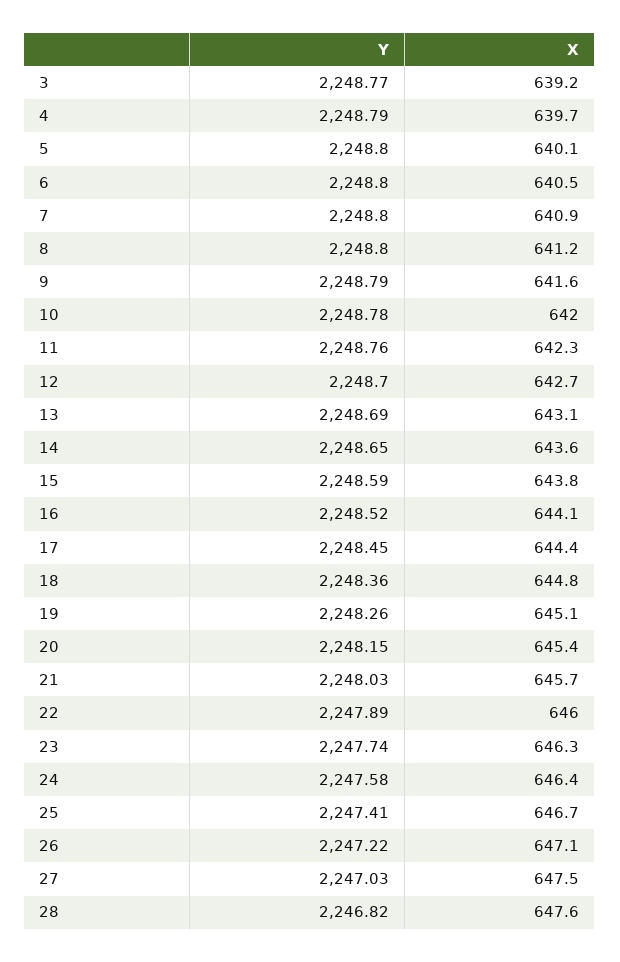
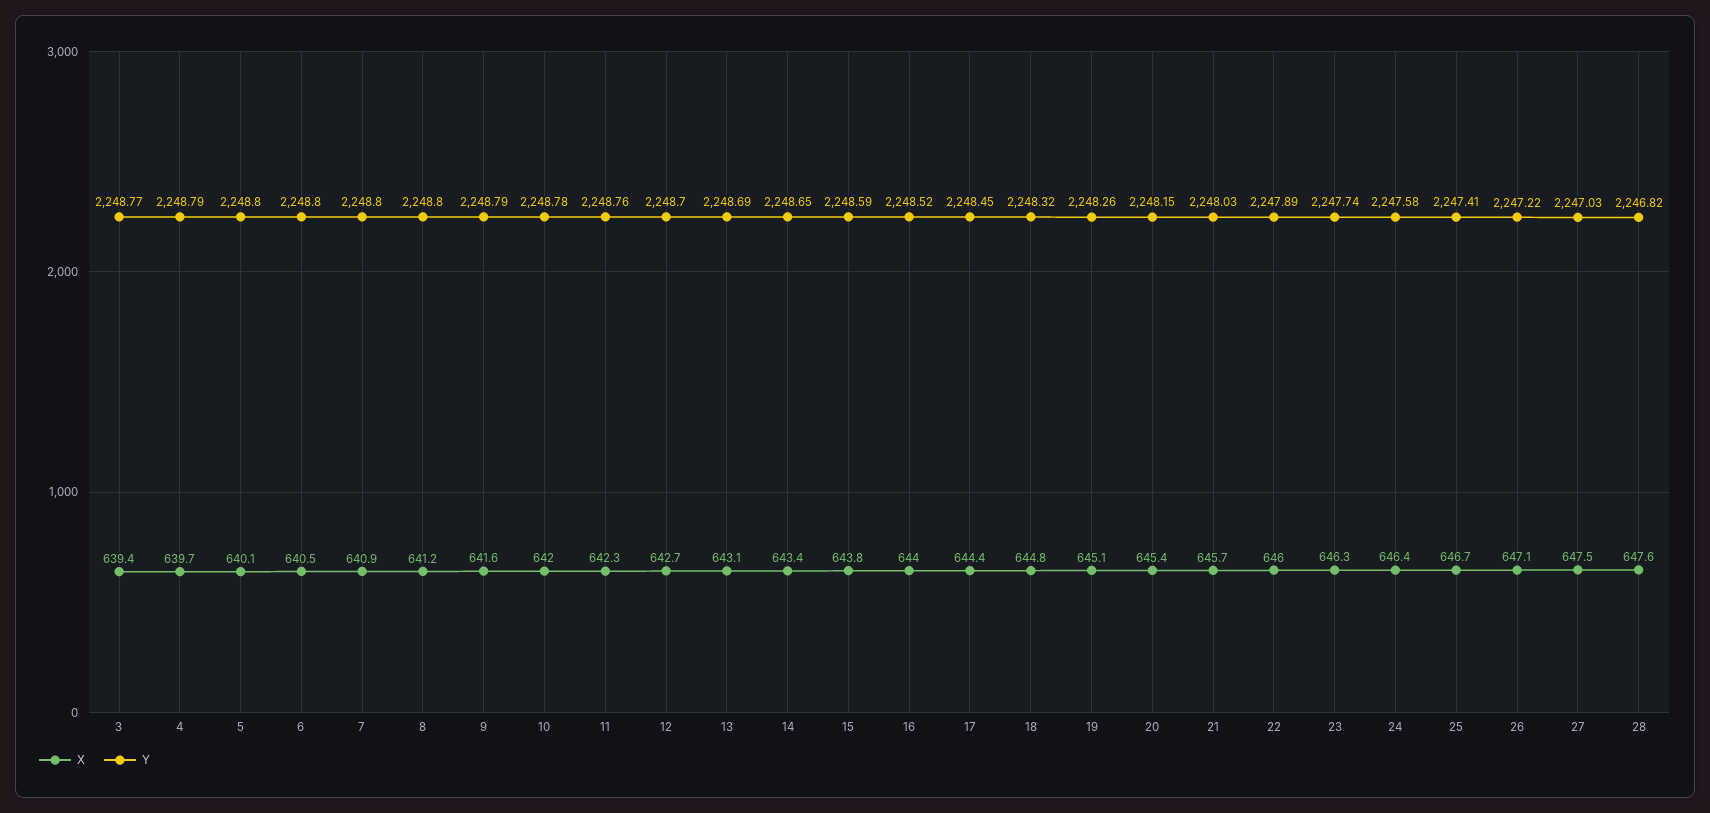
X, 3: 639.2 -> 639.4
X, 14: 643.6 -> 643.4
X, 16: 644.1 -> 644
Y, 18: 2248.36 -> 2248.32

